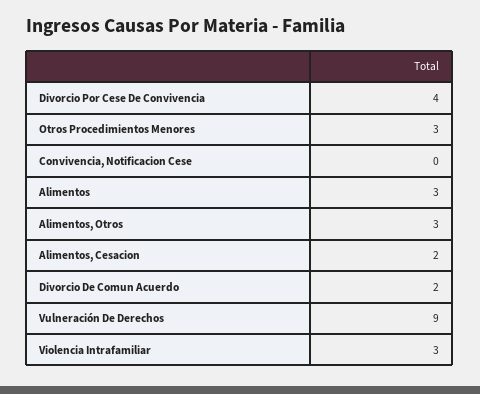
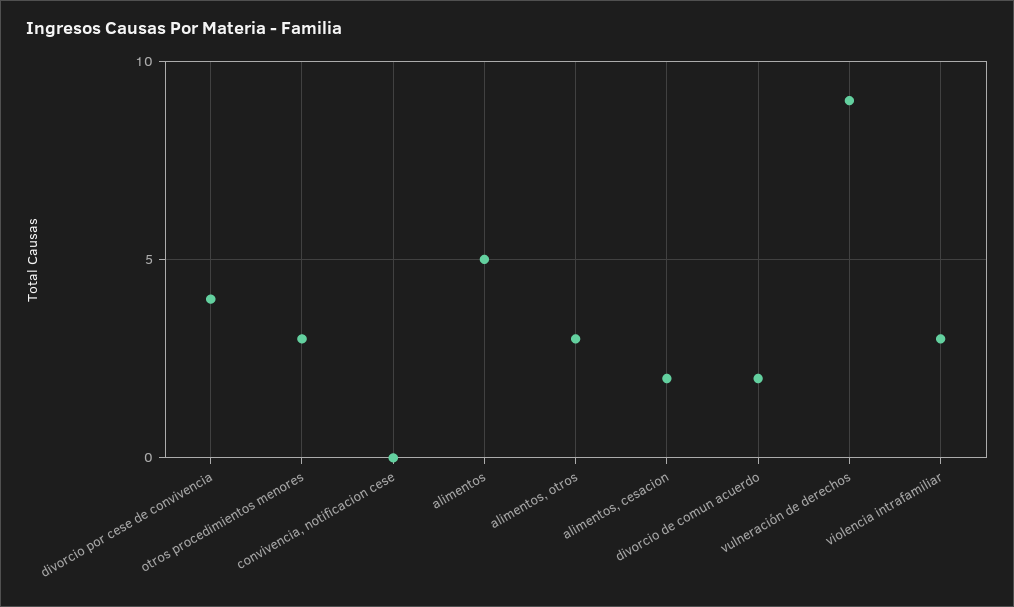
Alimentos: 3 -> 5

